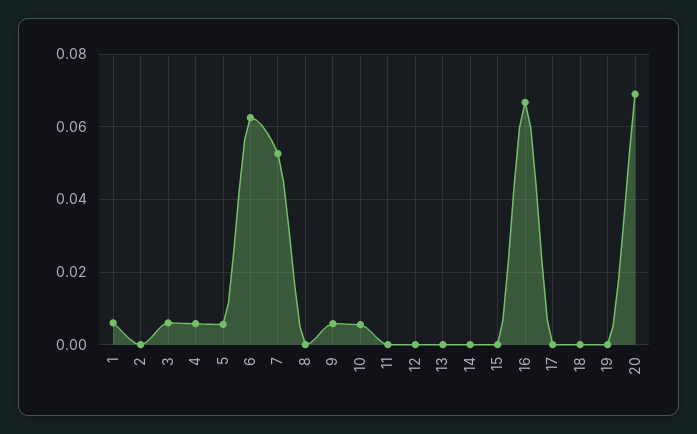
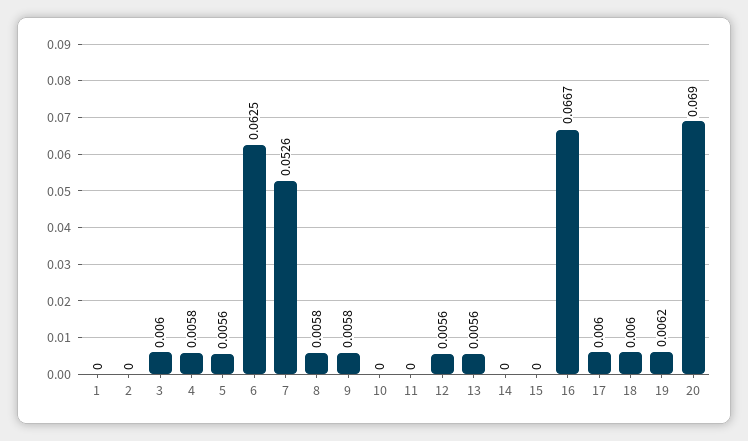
1: 0.006 -> 0
8: 0 -> 0.0058
10: 0.006 -> 0
12: 0 -> 0.0056
13: 0 -> 0.0056
17: 0 -> 0.006
18: 0 -> 0.006
19: 0 -> 0.0062

